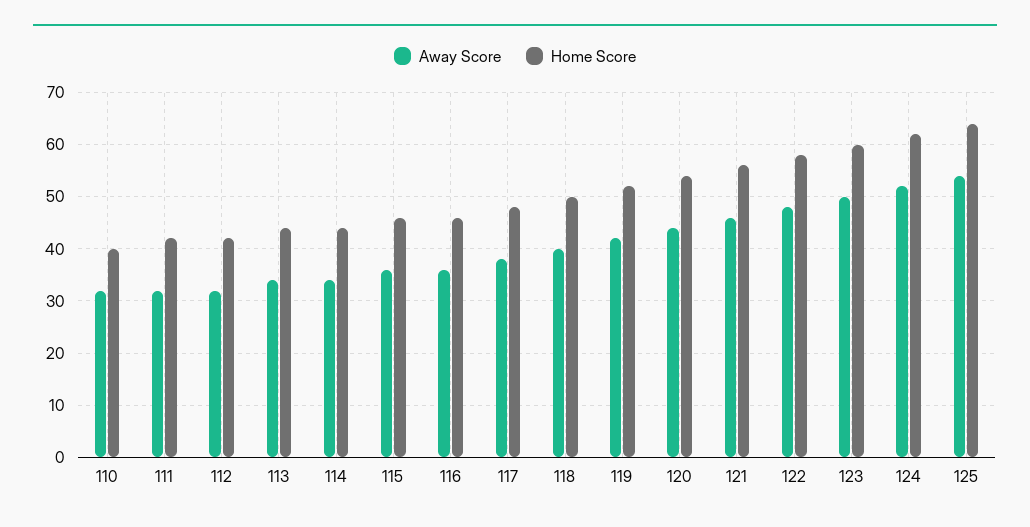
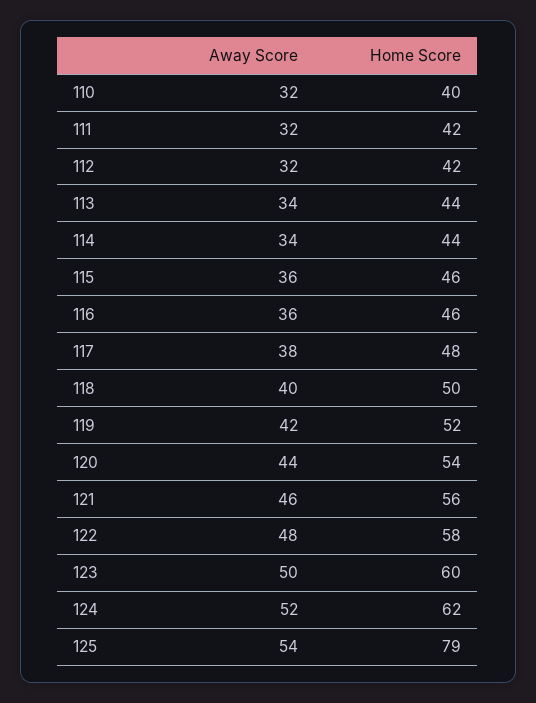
Home Score, 125: 65 -> 79

